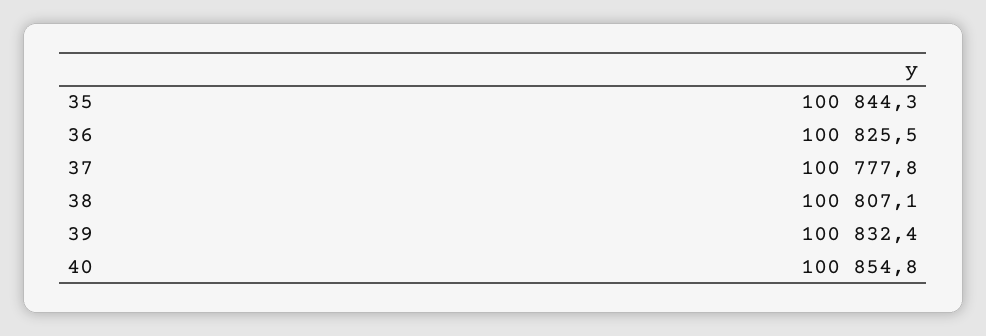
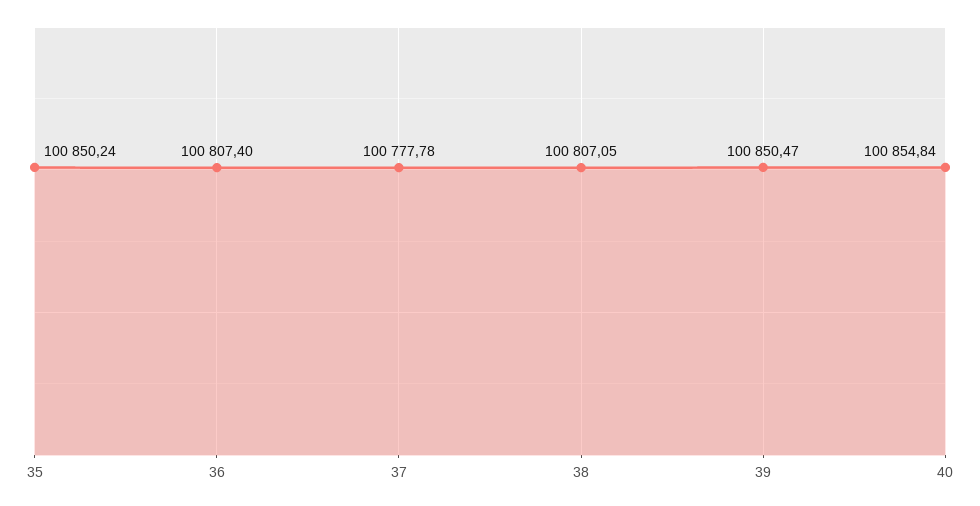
35: 100844.3 -> 100850.24
36: 100825.5 -> 100807.4
39: 100832.4 -> 100850.47

